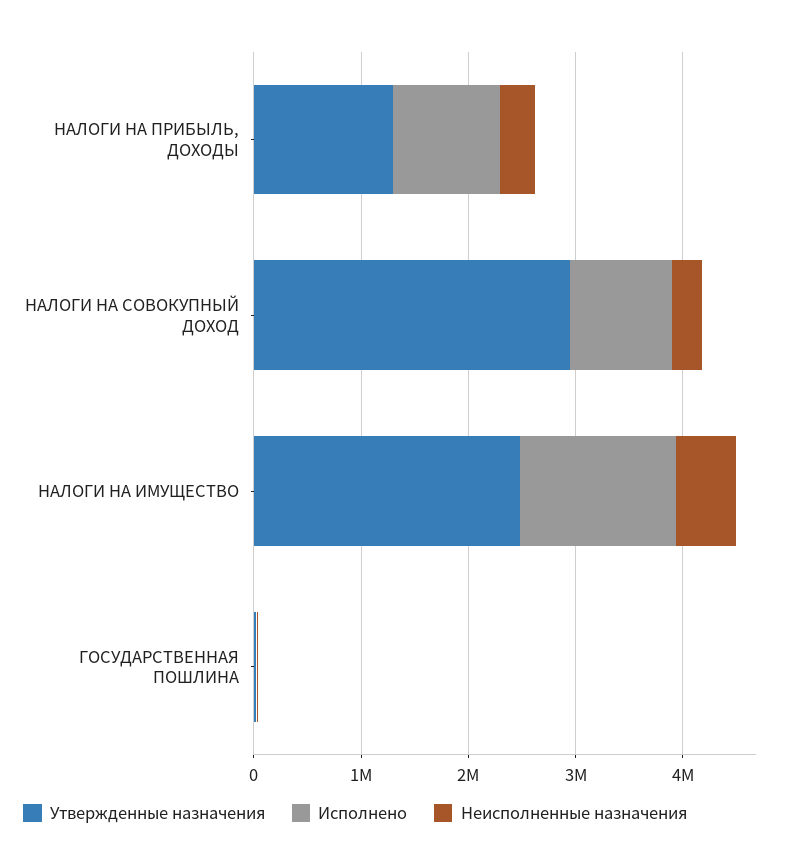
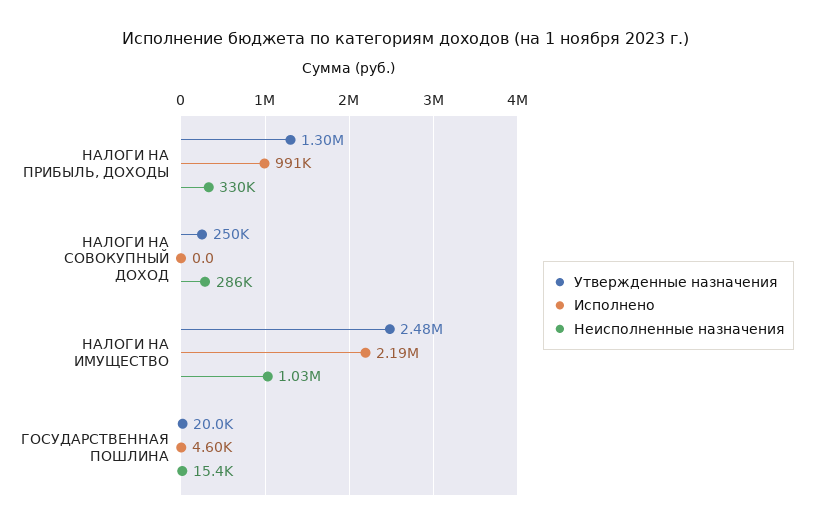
Утвержденные назначения, НАЛОГИ НА СОВОКУПНЫЙ ДОХОД: 3000000 -> 250000
Исполнено, НАЛОГИ НА СОВОКУПНЫЙ ДОХОД: 1000000 -> 0
Исполнено, НАЛОГИ НА ИМУЩЕСТВО: 1400000 -> 2190000
Неисполненные назначения, НАЛОГИ НА ИМУЩЕСТВО: 600000 -> 1030000

